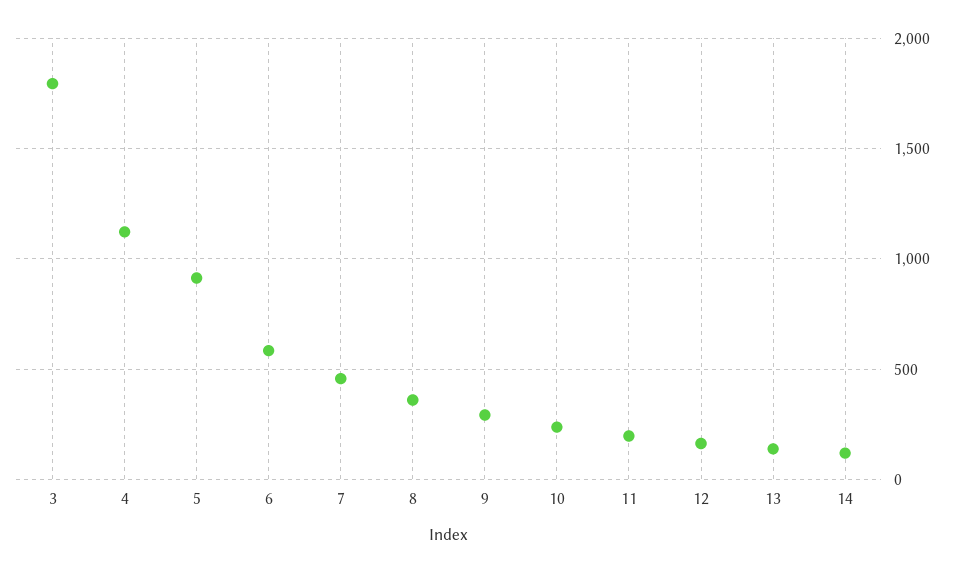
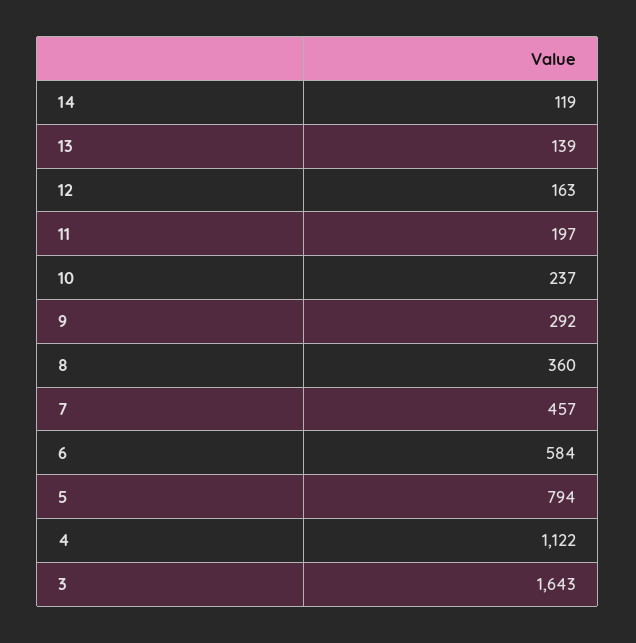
3: 1800 -> 1643
5: 900 -> 794

